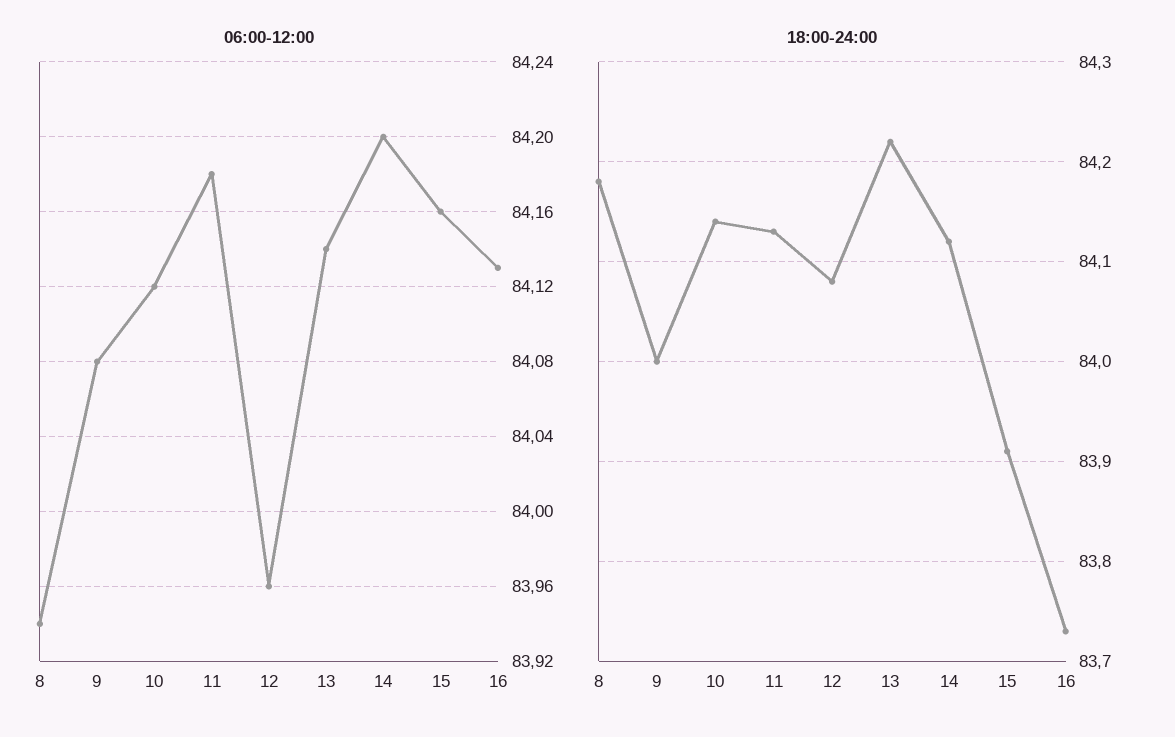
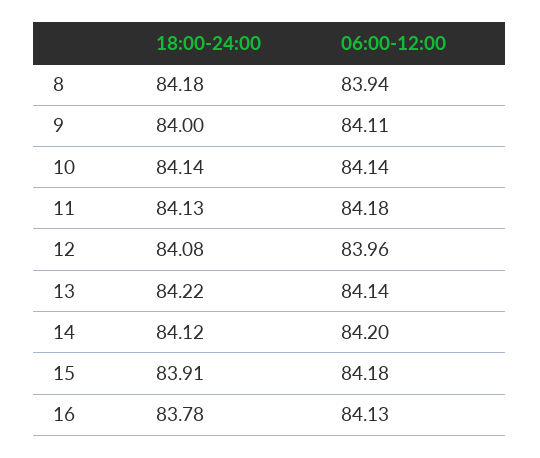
06:00-12:00, 9: 84.08 -> 84.11
06:00-12:00, 10: 84.12 -> 84.14
06:00-12:00, 15: 84.16 -> 84.18
18:00-24:00, 16: 83.73 -> 83.78

